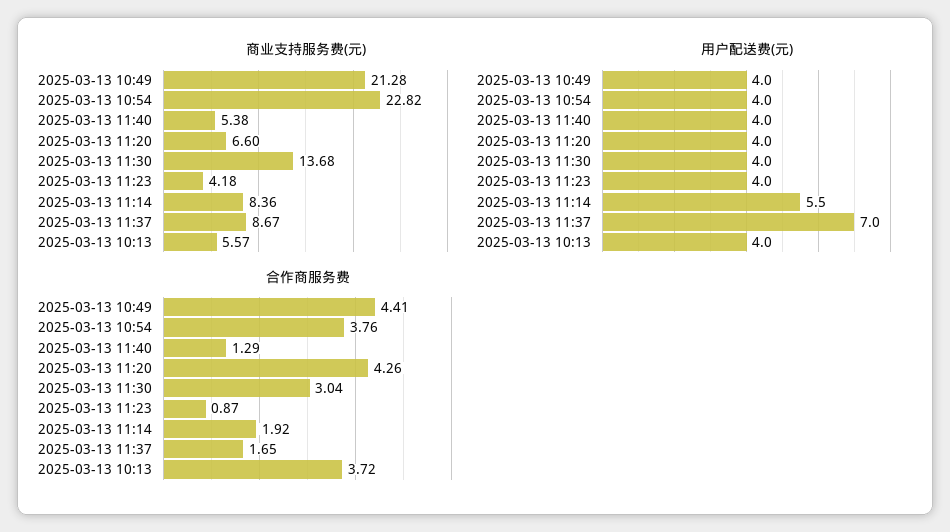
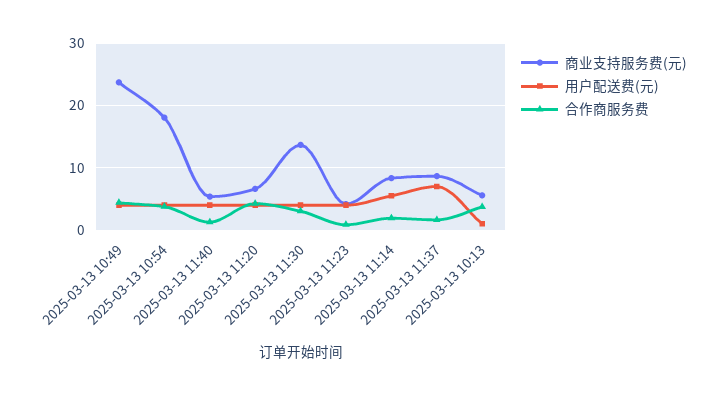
商业支持服务费(元), 2025-03-13 10:49: 21.28 -> 24
商业支持服务费(元), 2025-03-13 10:54: 22.82 -> 18
用户配送费(元), 2025-03-13 10:13: 4 -> 1

